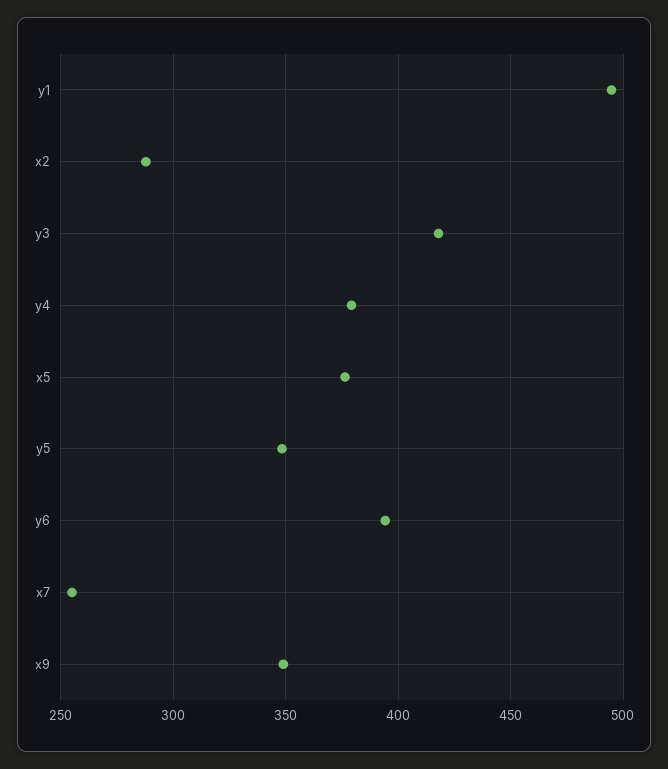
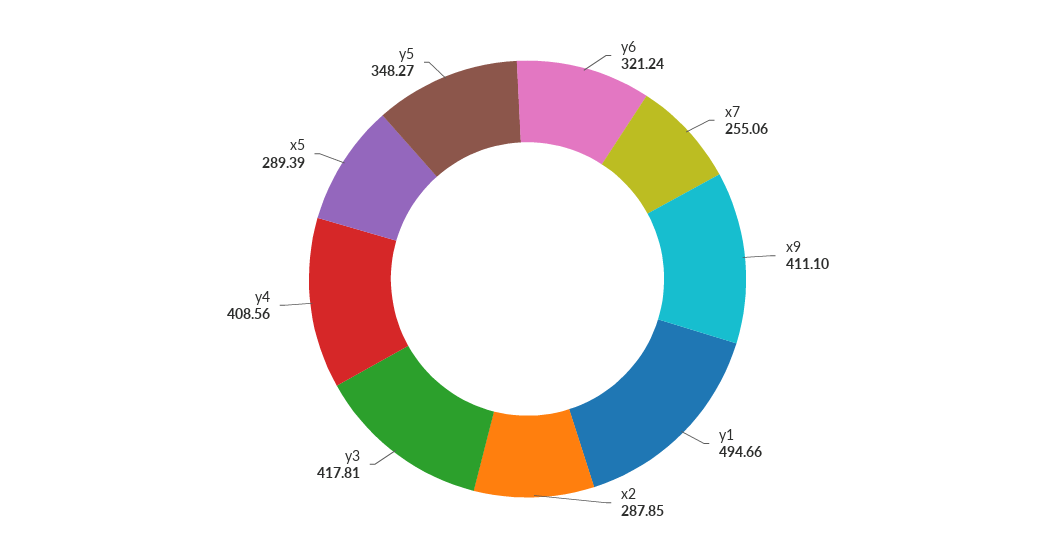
y4: 380 -> 408.56
x5: 375 -> 289.39
y6: 395 -> 321.24
x9: 350 -> 411.1

